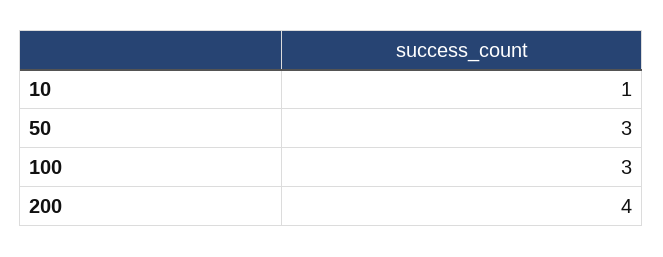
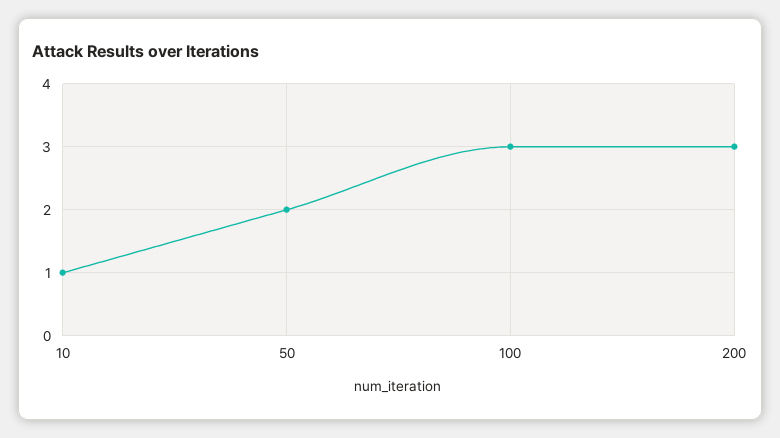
50: 3 -> 2
200: 4 -> 3

